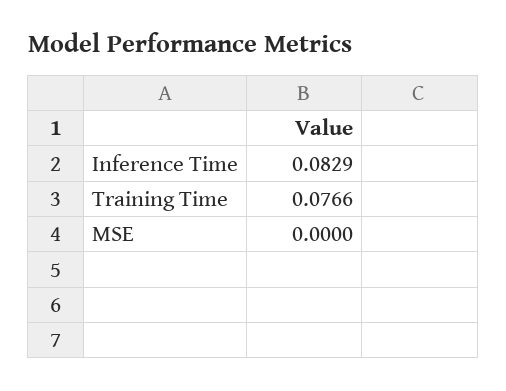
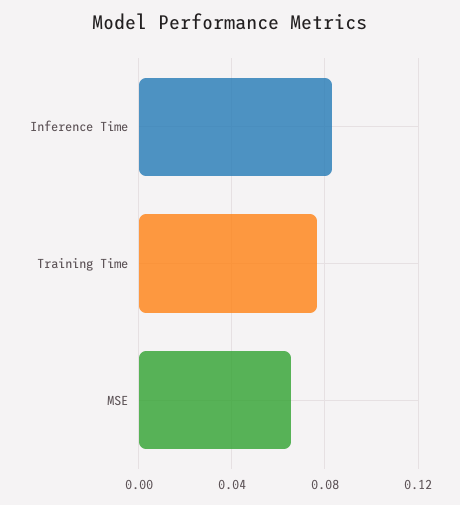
MSE: 0 -> 0.065

